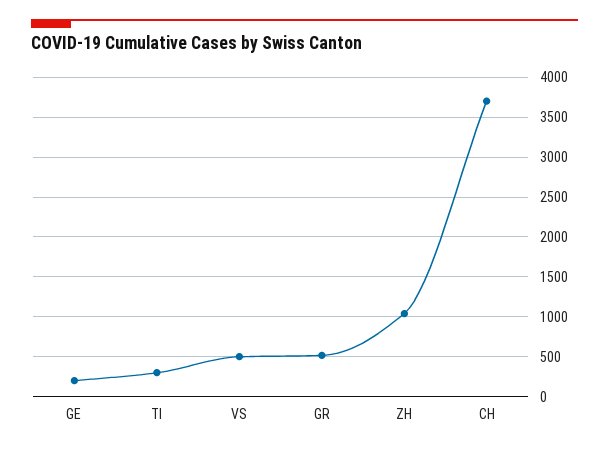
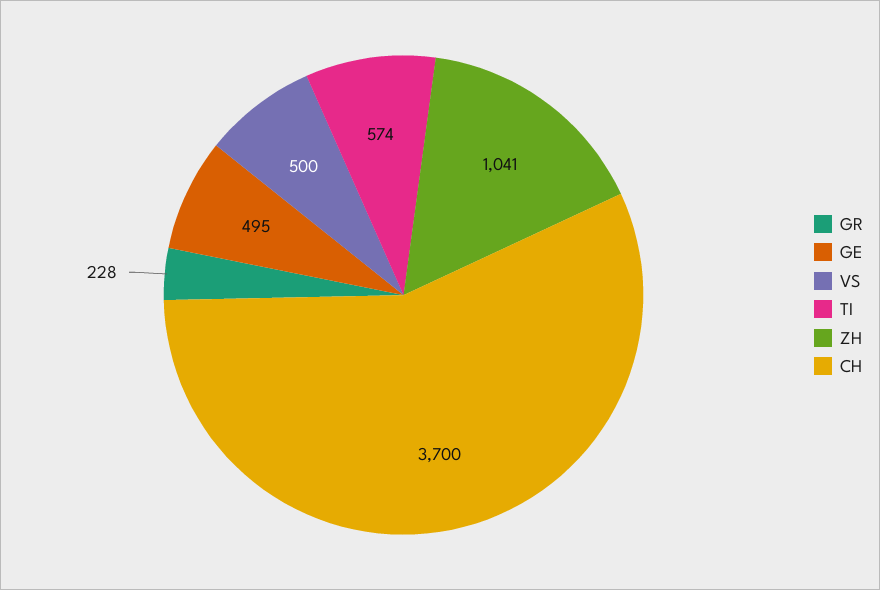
GE: 200 -> 495
TI: 300 -> 574
GR: 500 -> 228

